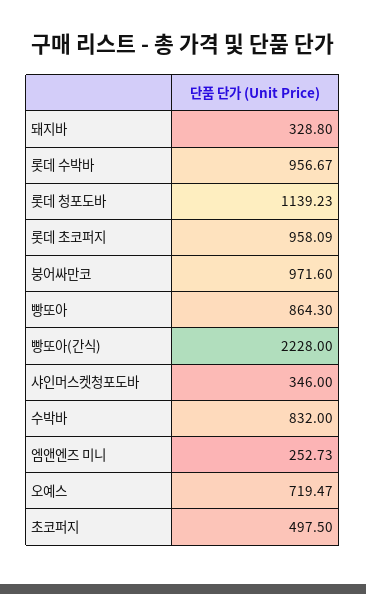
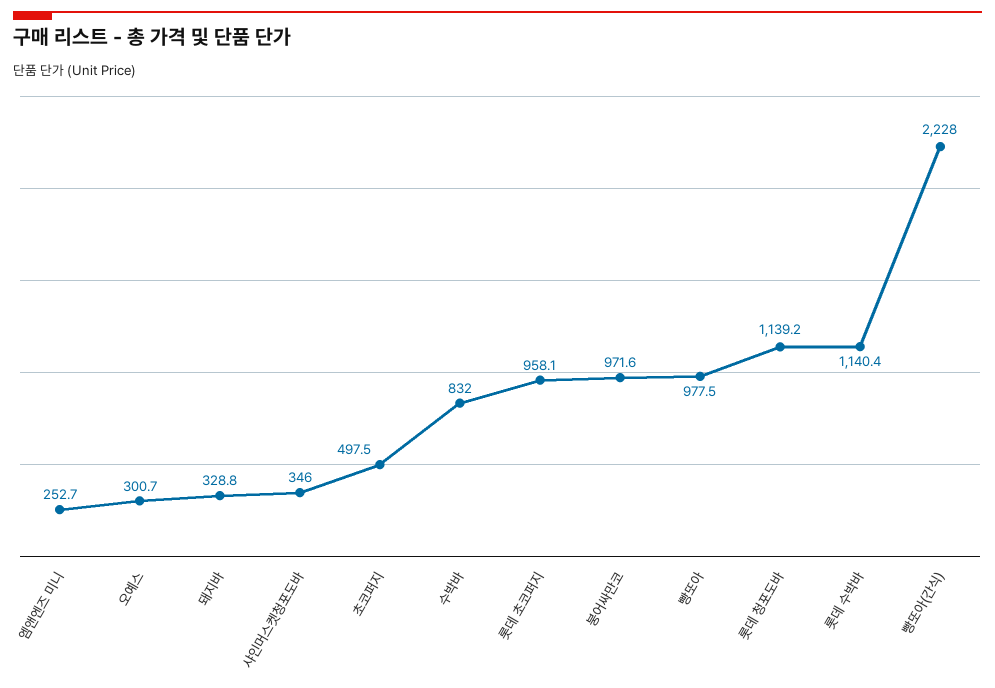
롯데 수박바: 956.67 -> 1140.4
빵또아: 864.3 -> 977.5
오예스: 719.47 -> 300.7

